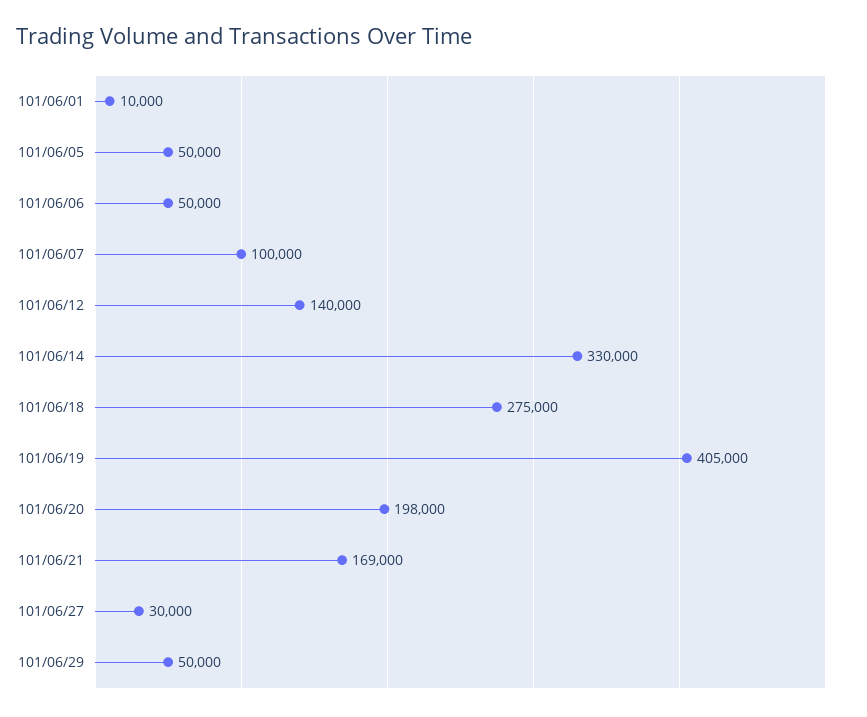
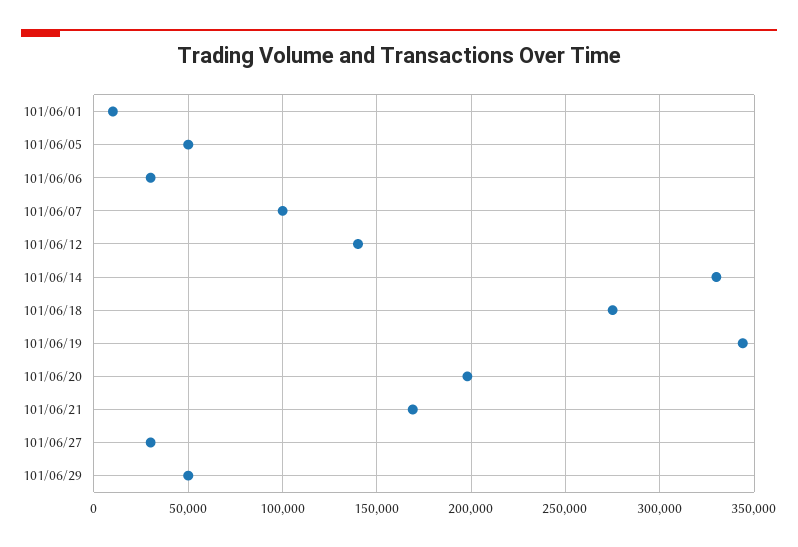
101/06/06: 50000 -> 30000
101/06/19: 405000 -> 345000

